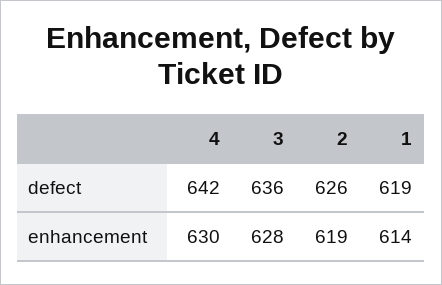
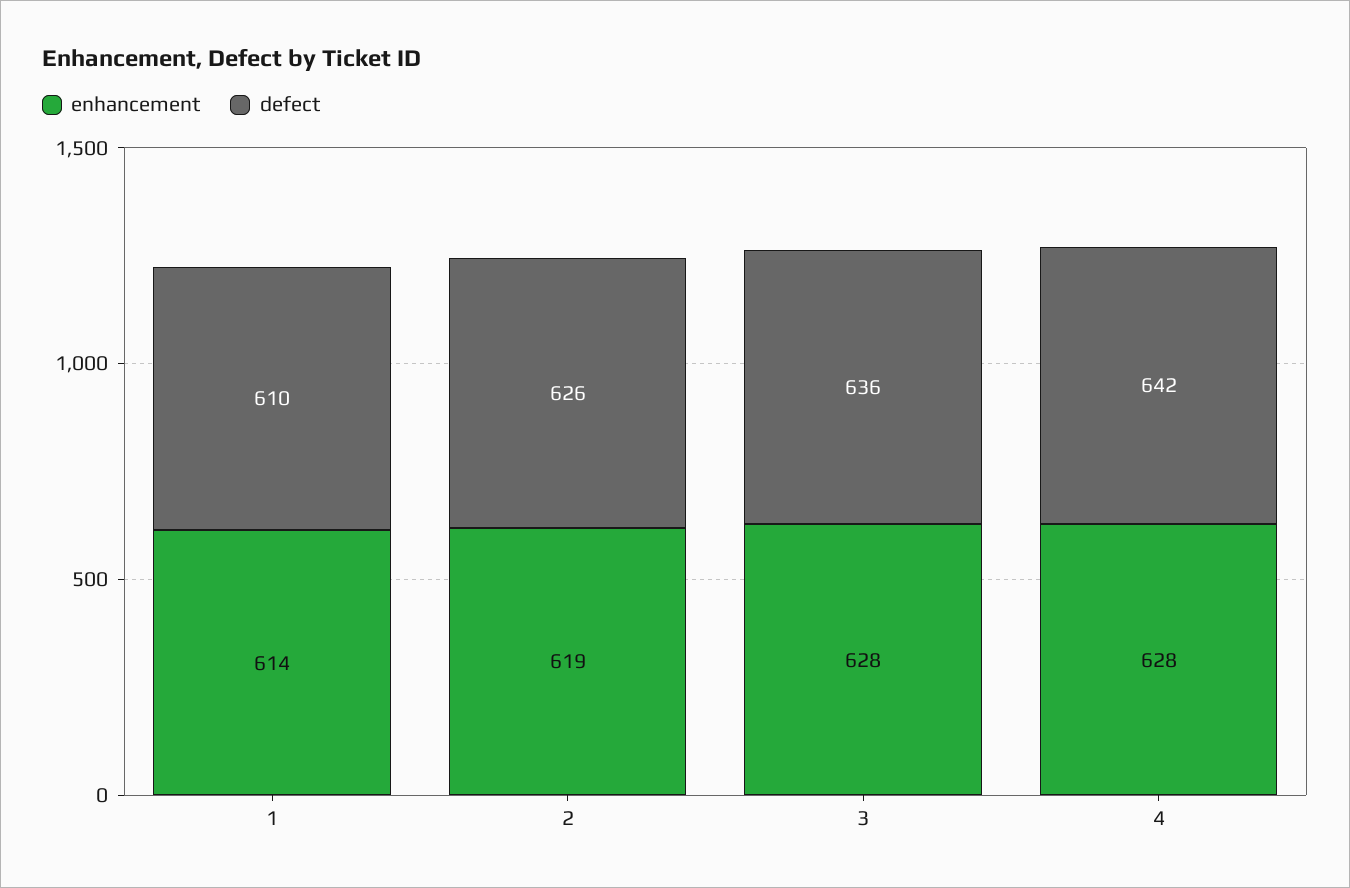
defect, 1: 619 -> 610
enhancement, 4: 630 -> 628

